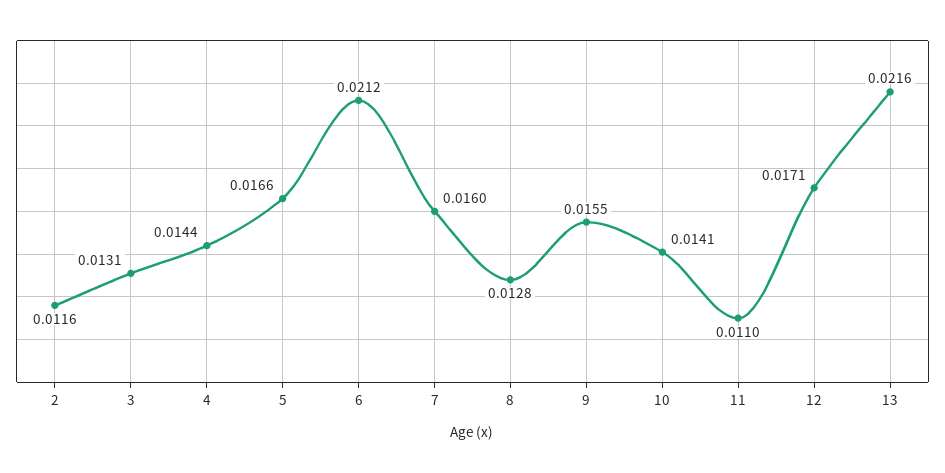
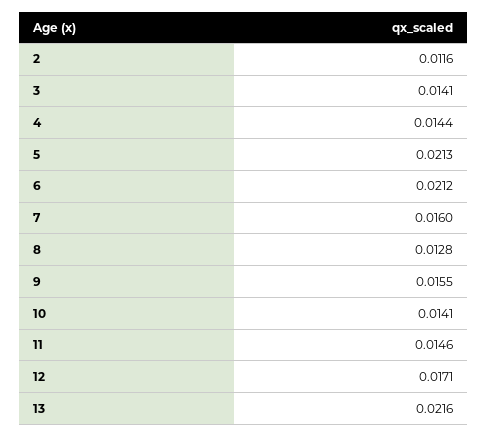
3: 0.0131 -> 0.0141
5: 0.0166 -> 0.0213
11: 0.011 -> 0.0146

